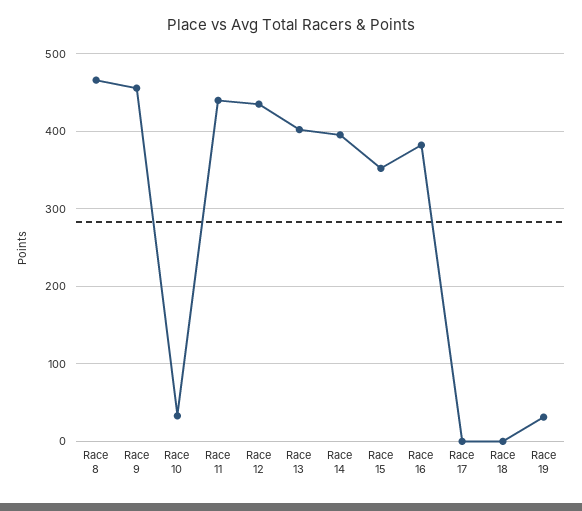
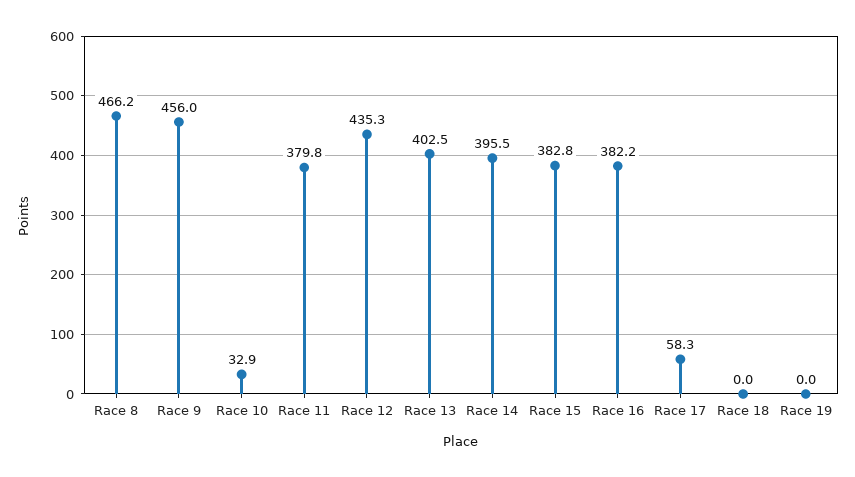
Race 11: 440 -> 379.8
Race 15: 350 -> 382.8
Race 17: 0 -> 58.3
Race 19: 30 -> 0

